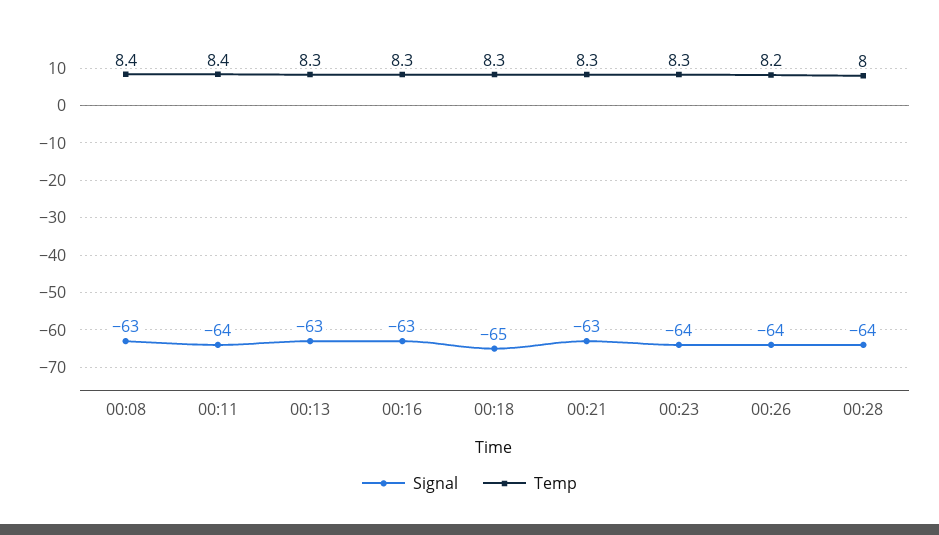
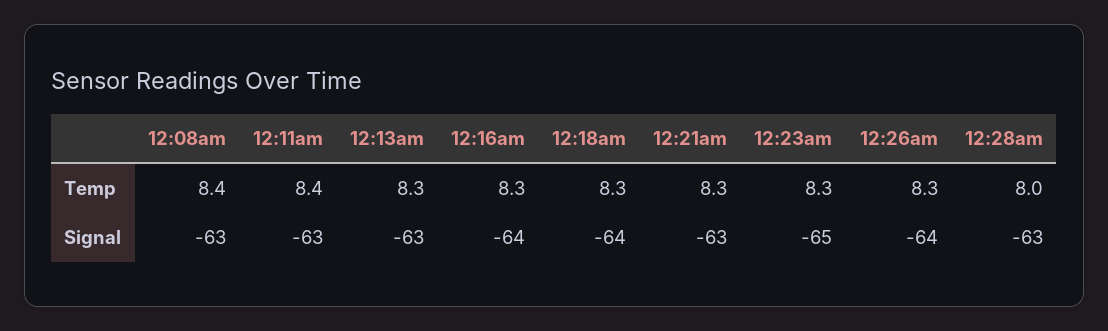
Signal, 00:11: -64 -> -63
Signal, 00:16: -63 -> -64
Signal, 00:18: -65 -> -64
Signal, 00:23: -64 -> -65
Temp, 00:26: 8.2 -> 8.3
Signal, 00:28: -64 -> -63

